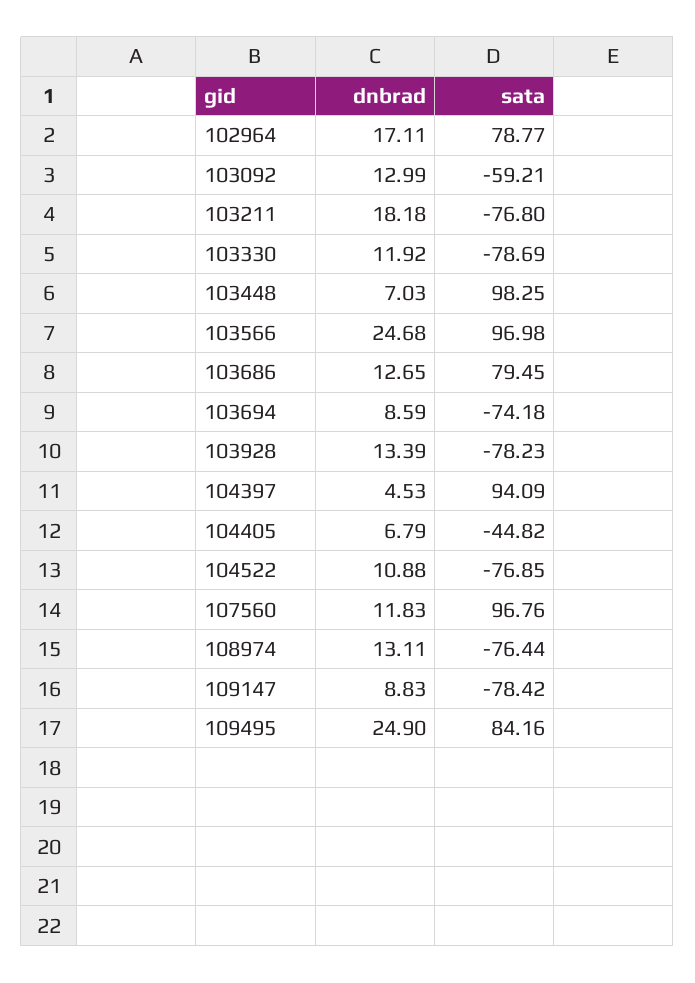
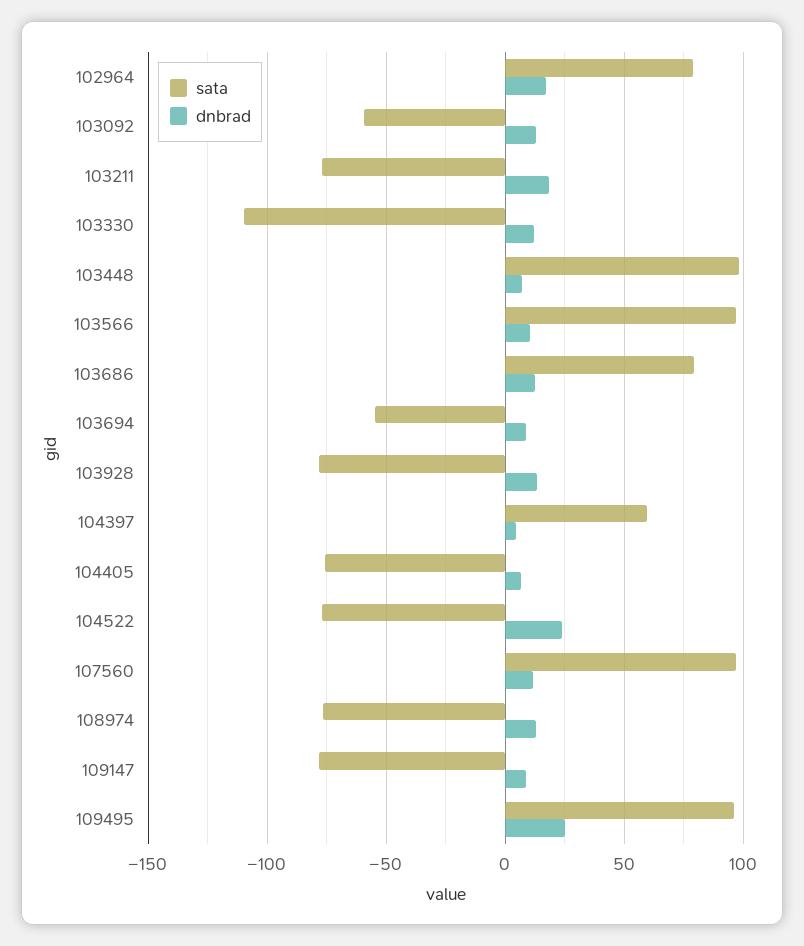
sata, 103330: -78.69 -> -110
dnbrad, 103566: 24.68 -> 10
sata, 103694: -74.18 -> -55
sata, 104397: 94.09 -> 60
sata, 104405: -44.82 -> -75
dnbrad, 104522: 10.88 -> 25
sata, 109495: 84.16 -> 95

